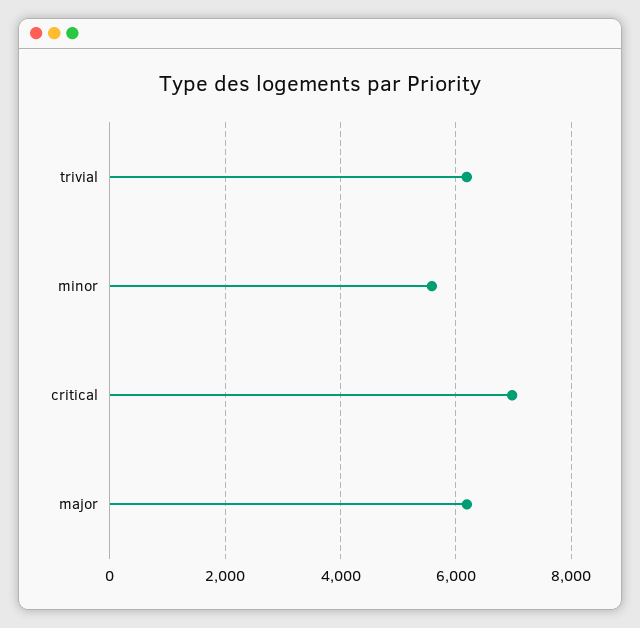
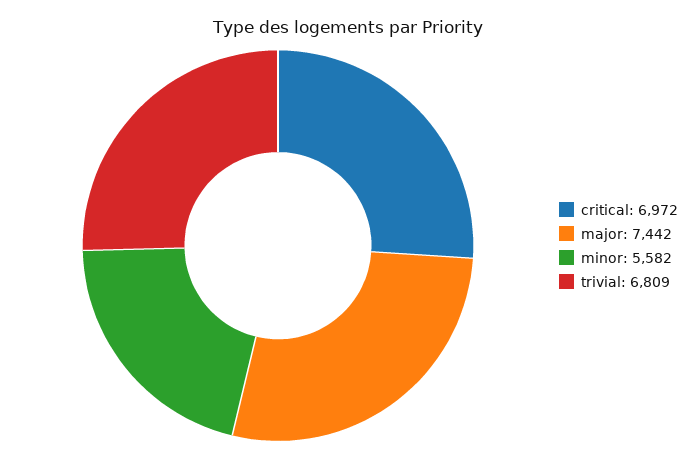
trivial: 6200 -> 6809
major: 6200 -> 7442

